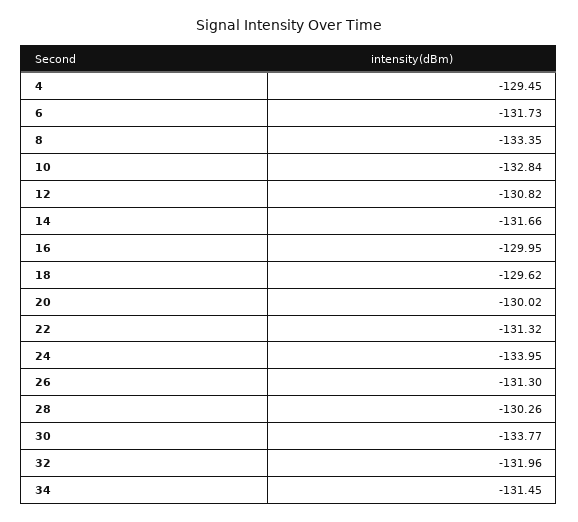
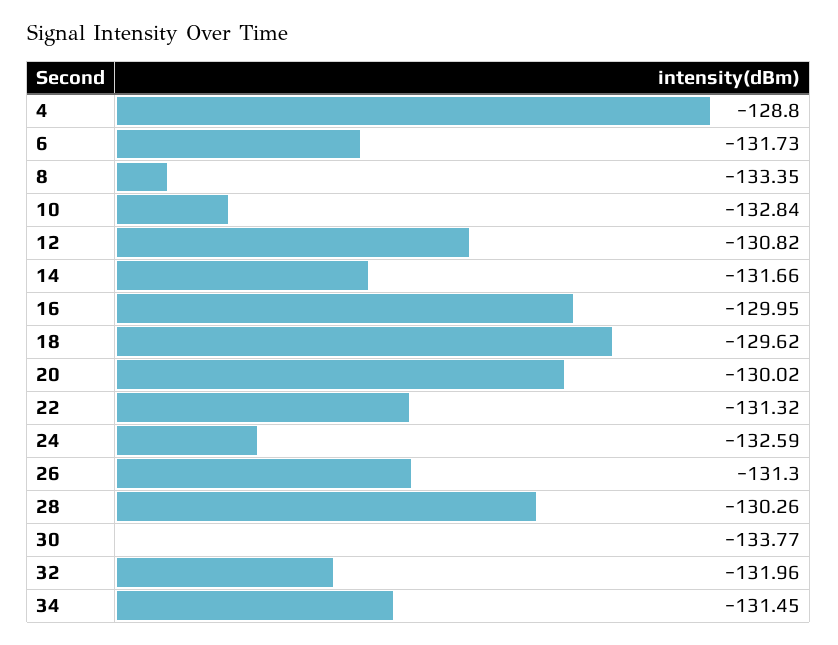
4: -129.45 -> -128.8
24: -133.95 -> -132.59

